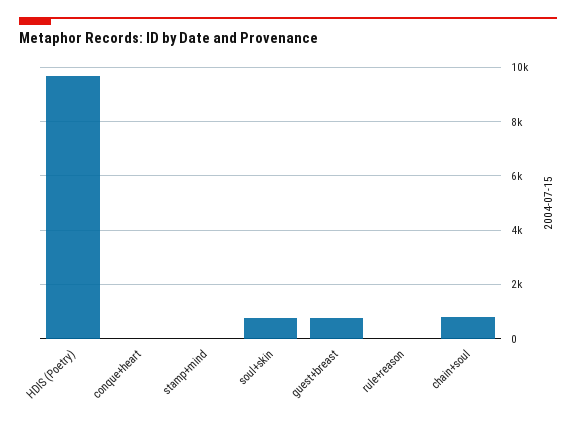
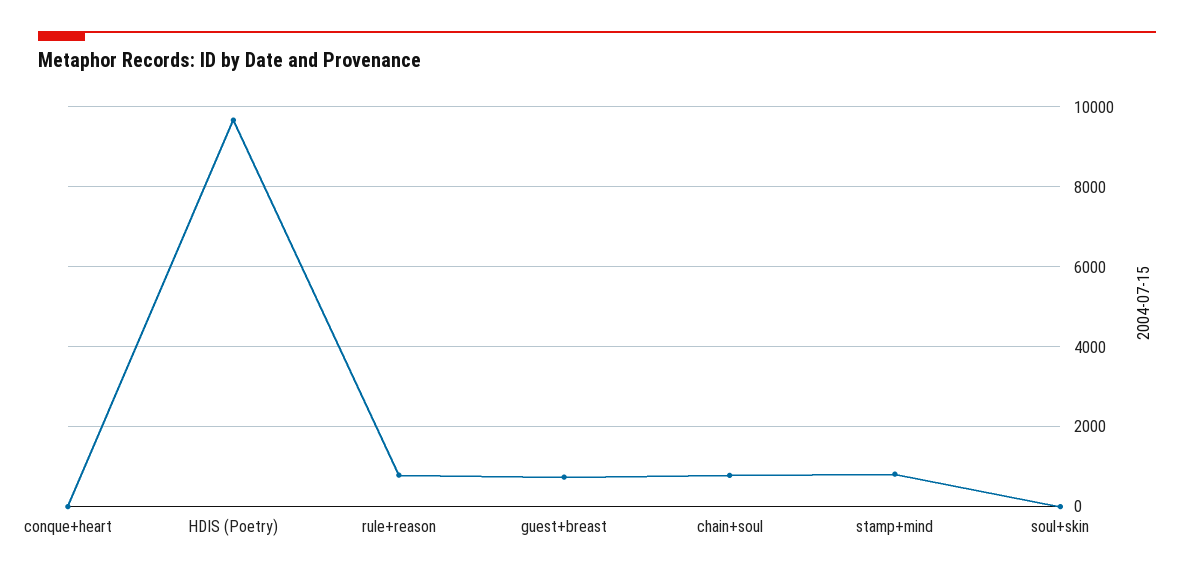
stamp+mind: 0 -> 800
soul+skin: 750 -> 0
rule+reason: 0 -> 800

